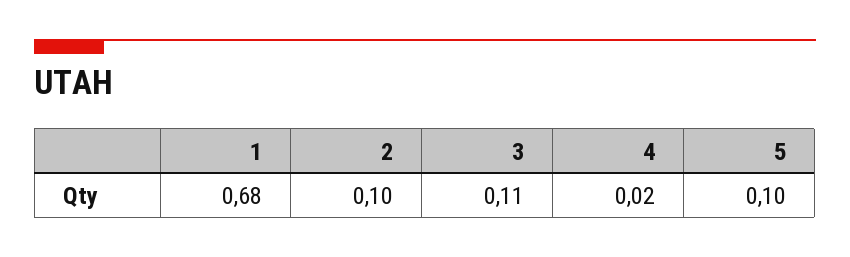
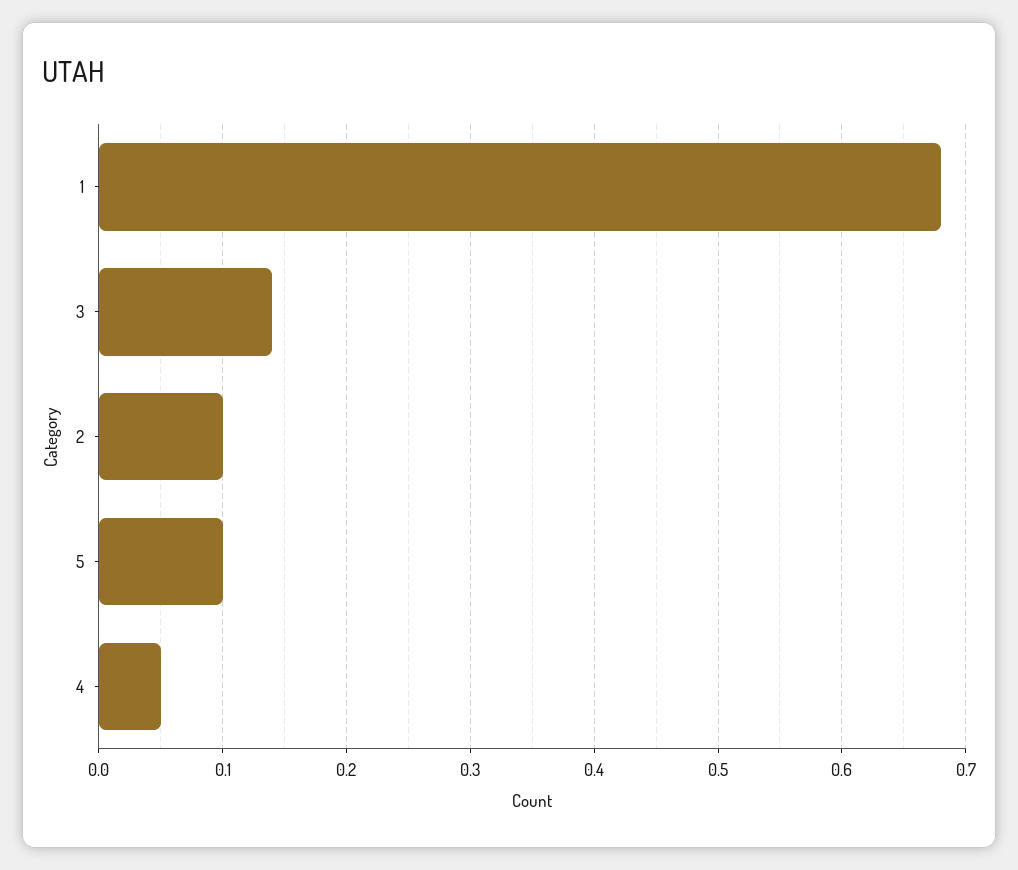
3: 0.11 -> 0.14
4: 0.02 -> 0.05

